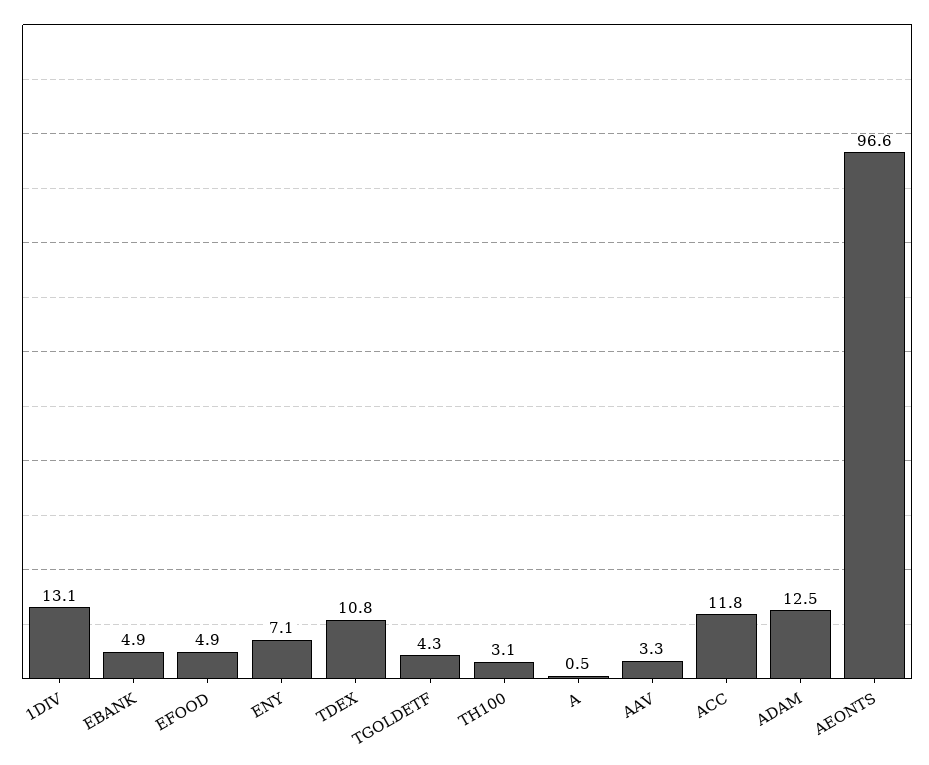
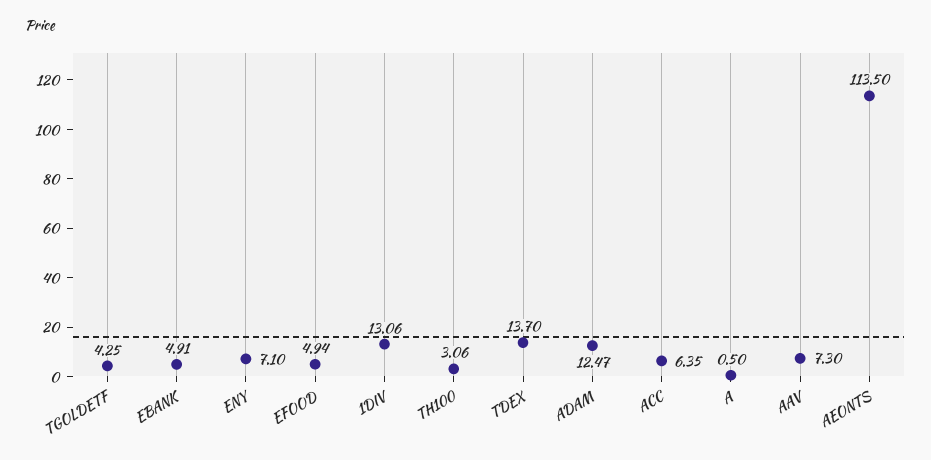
TDEX: 10.8 -> 13.7
AAV: 3.3 -> 7.3
ACC: 11.8 -> 6.35
AEONTS: 96.6 -> 113.5

